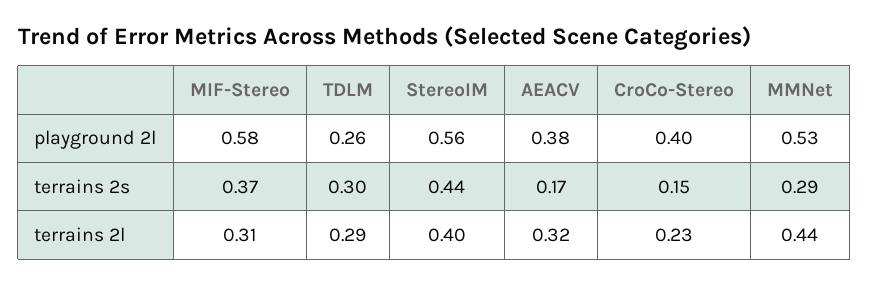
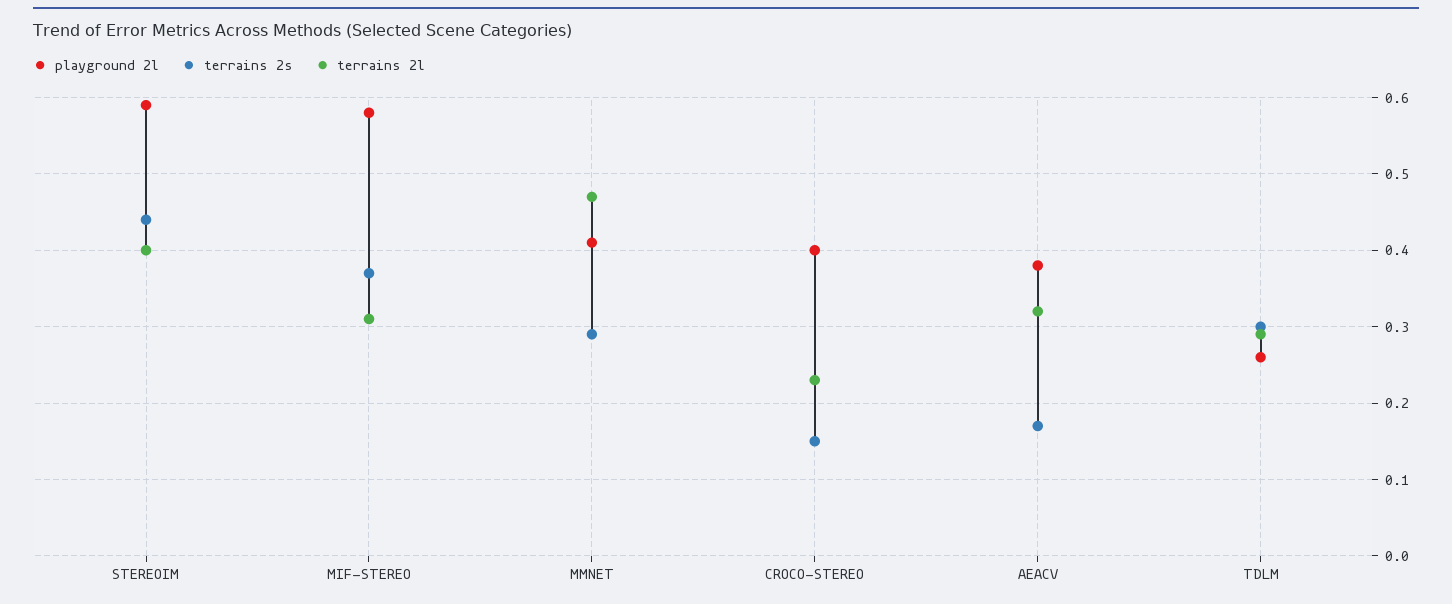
playground 2l, StereoIM: 0.56 -> 0.59
playground 2l, MMNet: 0.53 -> 0.41
terrains 2l, MMNet: 0.44 -> 0.47

